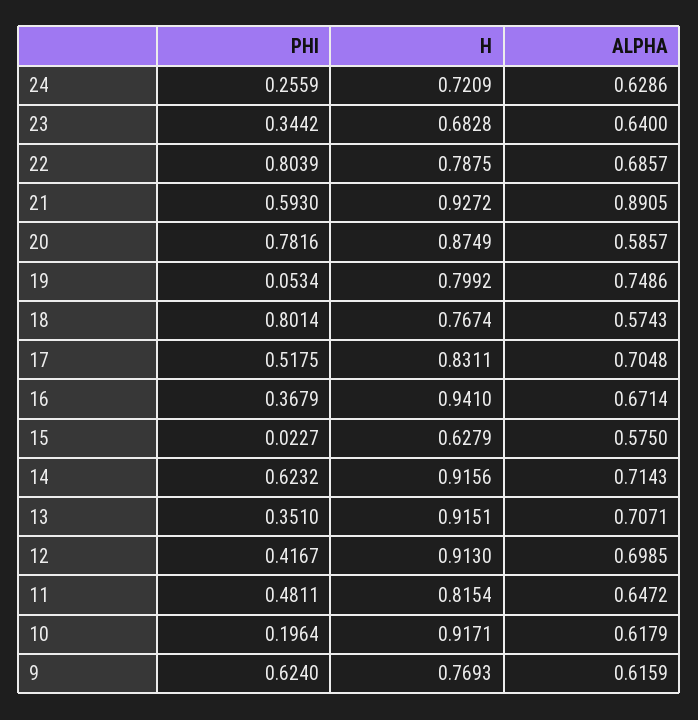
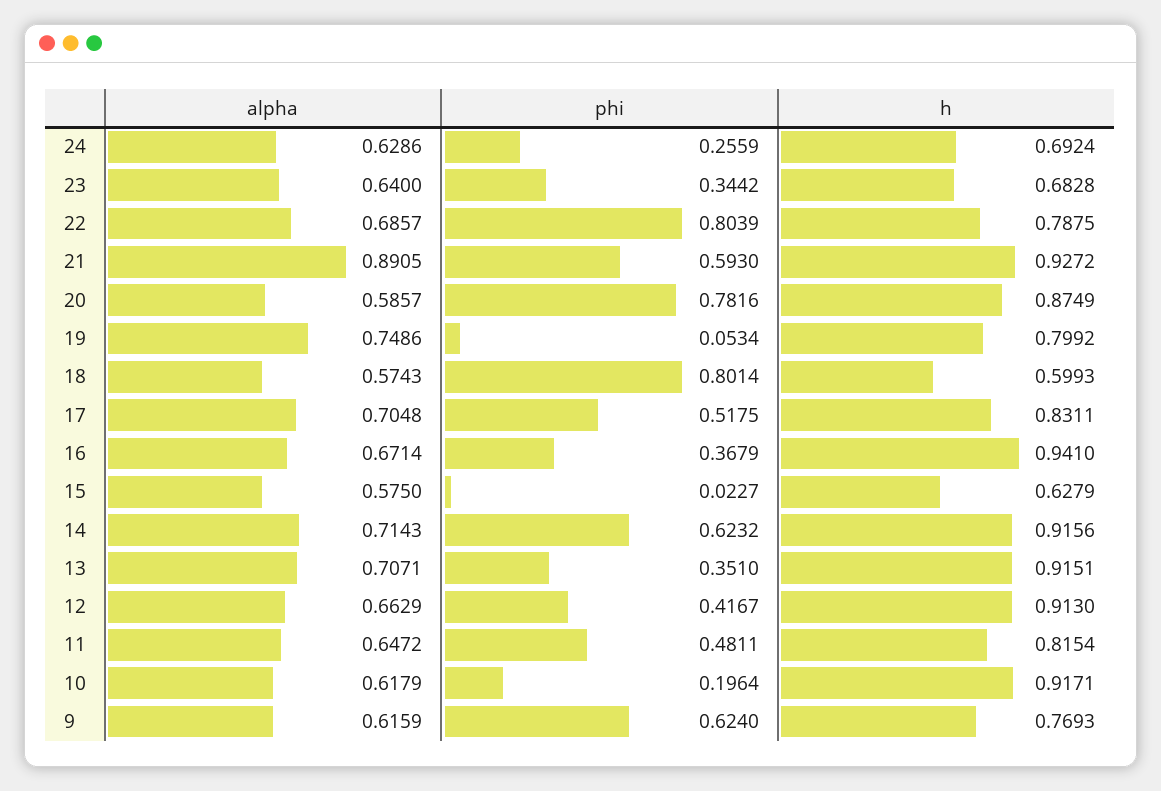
H, 24: 0.7209 -> 0.6924
H, 18: 0.7674 -> 0.5993
ALPHA, 12: 0.6985 -> 0.6629

